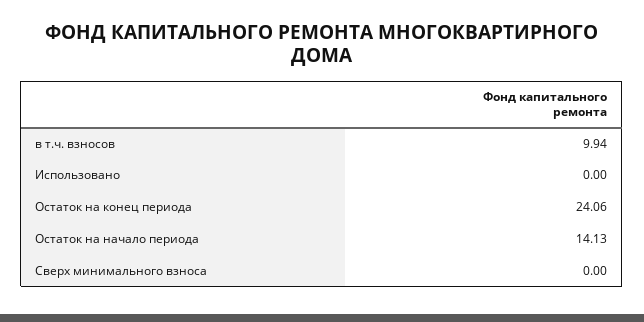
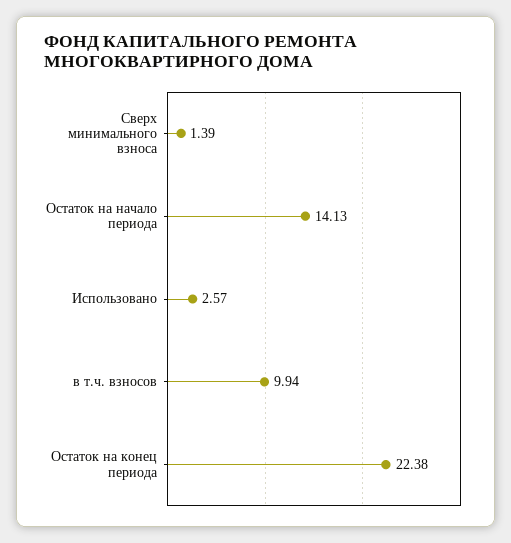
Использовано: 0 -> 2.57
Остаток на конец периода: 24.06 -> 22.38
Сверх минимального взноса: 0 -> 1.39

